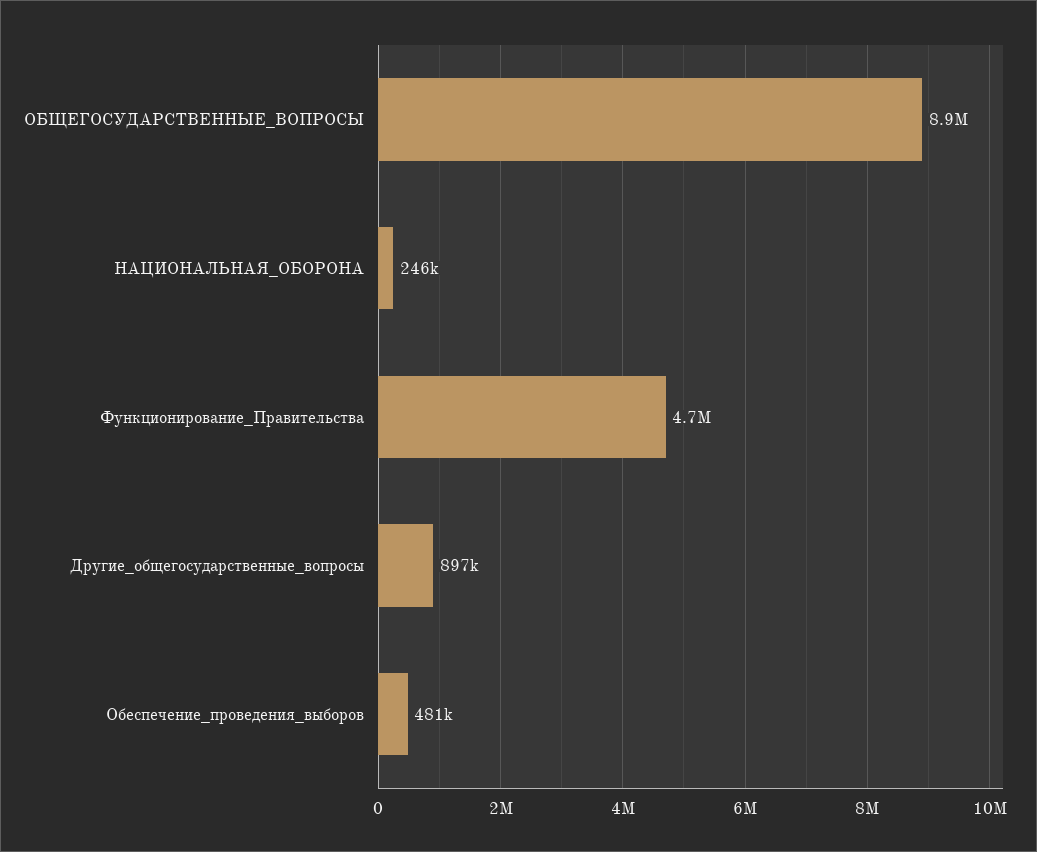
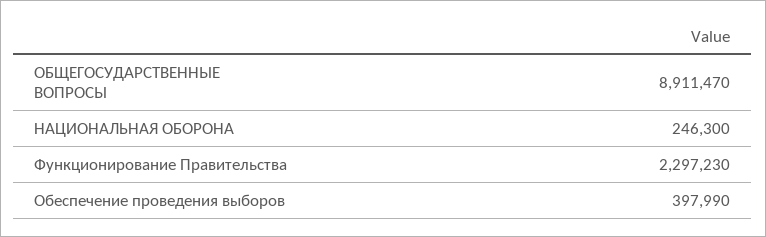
Функционирование_Правительства: 4700000 -> 2297230
Другие_общегосударственные_вопросы: 897000 -> none
Обеспечение_проведения_выборов: 481000 -> 397990

